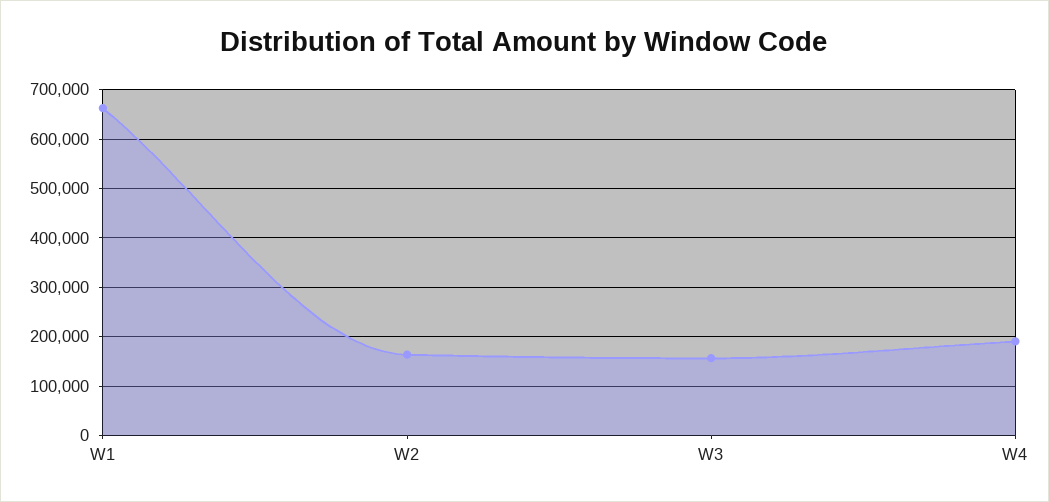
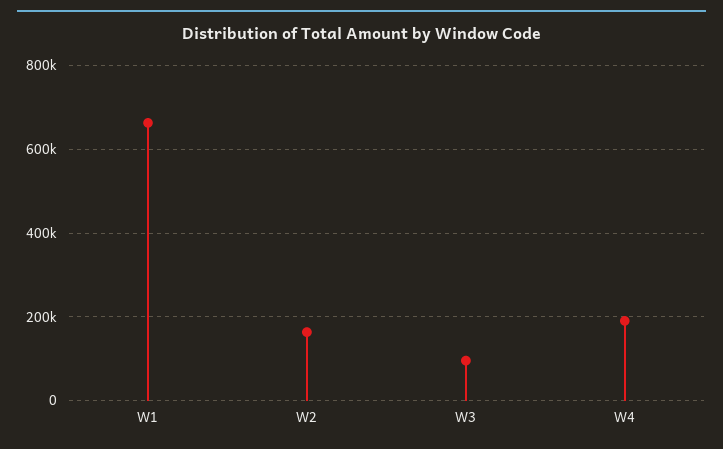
W3: 160000 -> 100000

